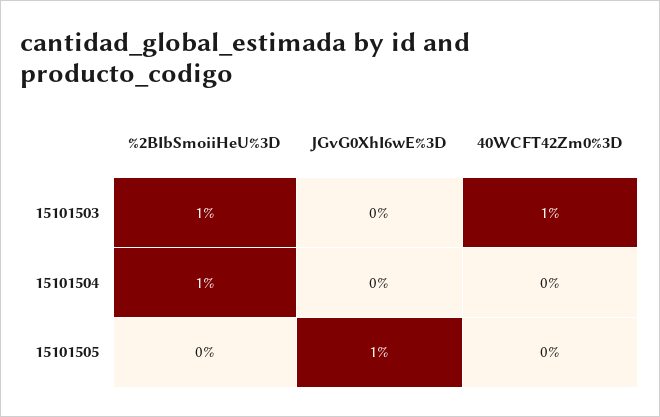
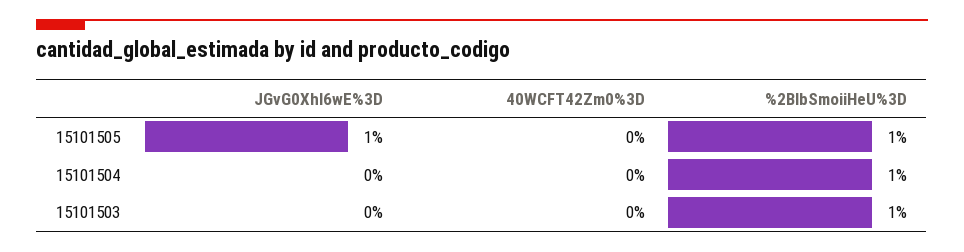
40WCFT42Zm0%3D, 15101503: 1 -> 0
%2BIbSmoiiHeU%3D, 15101505: 0 -> 1

